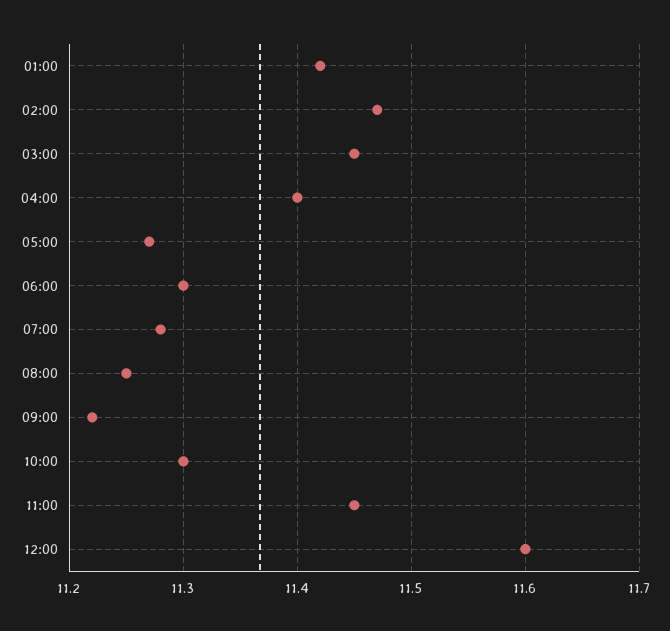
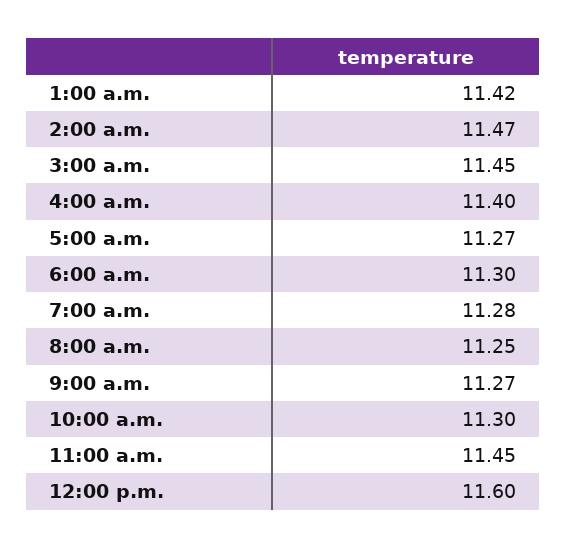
09:00: 11.22 -> 11.27

